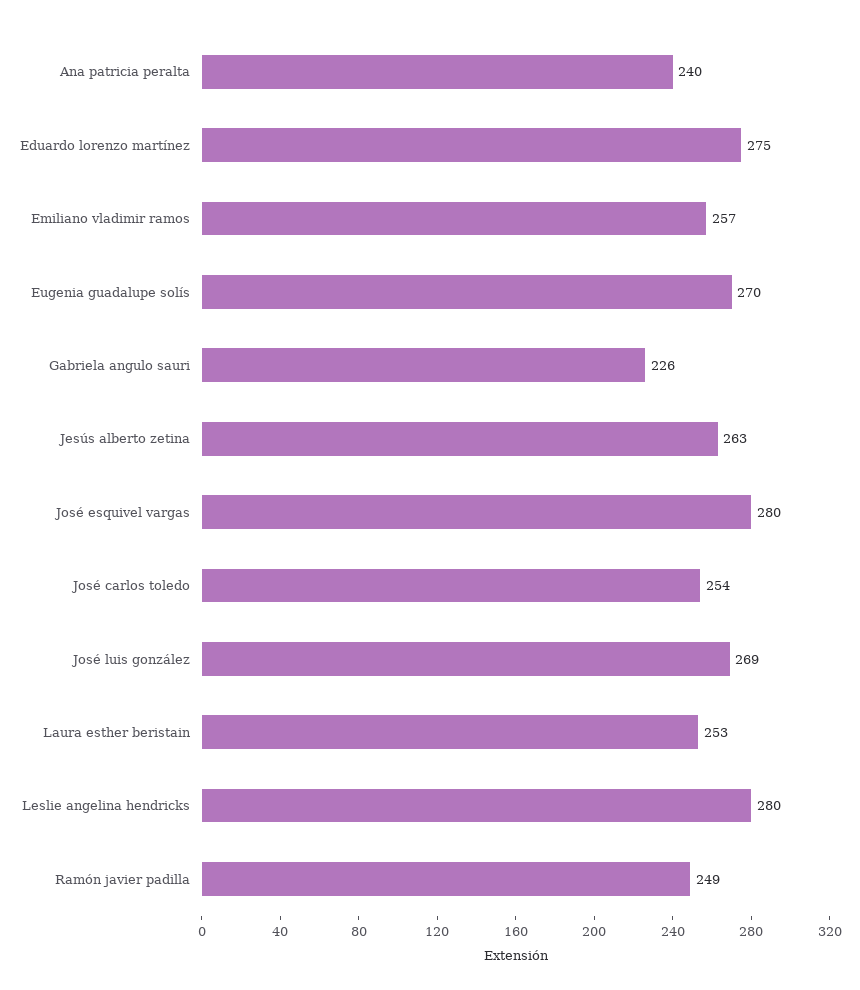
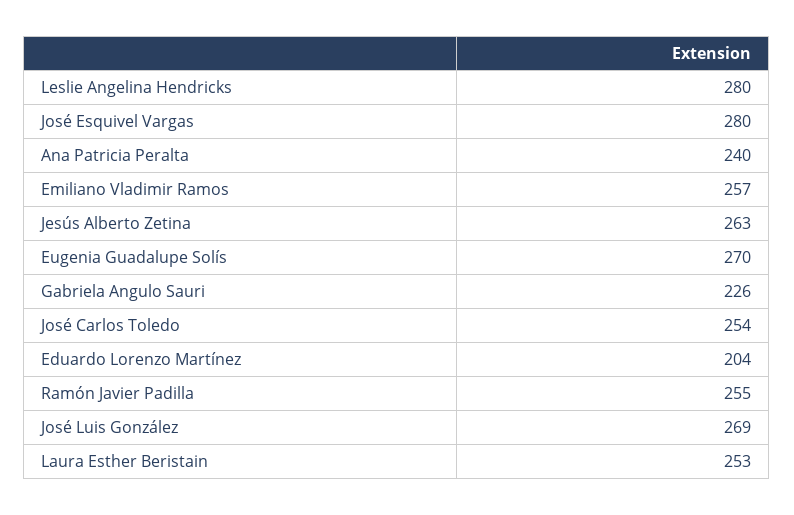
Eduardo lorenzo martínez: 275 -> 204
Ramón javier padilla: 249 -> 255

